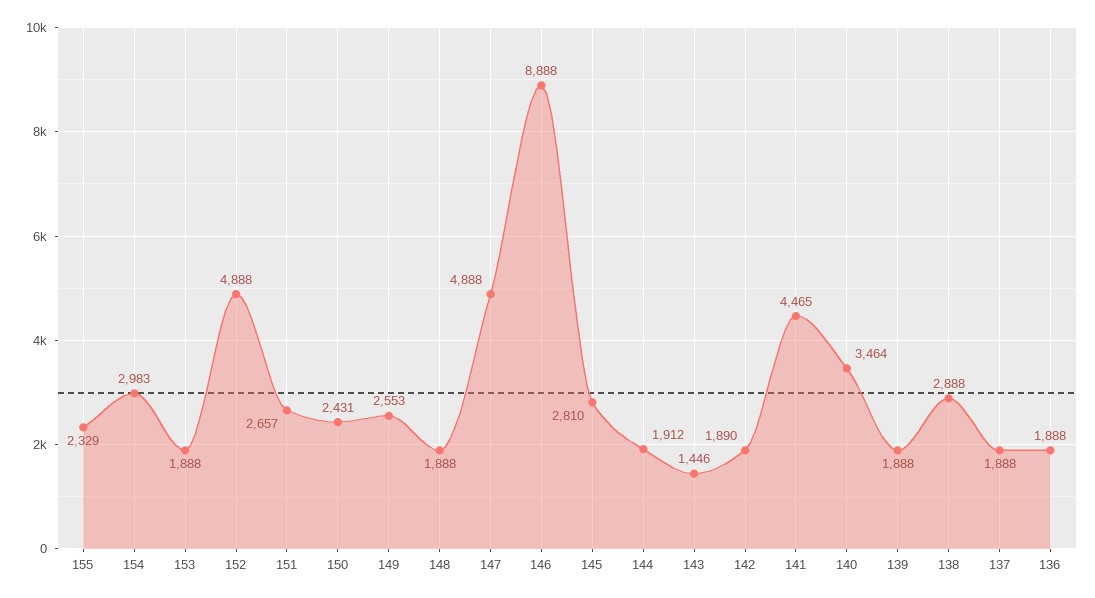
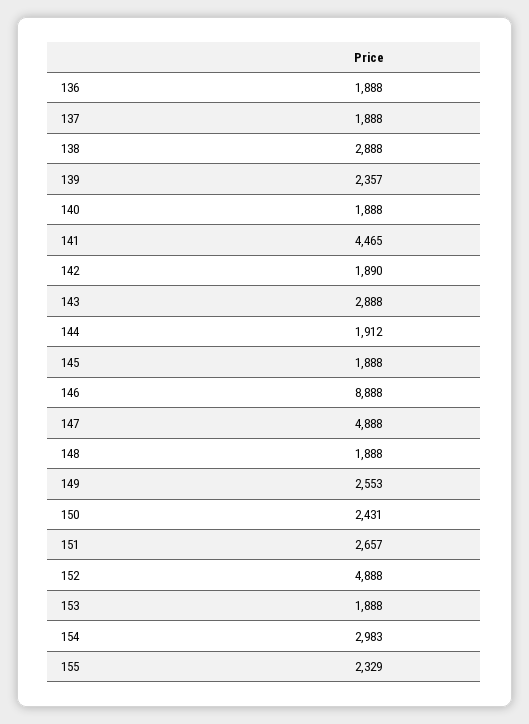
145: 2810 -> 1888
143: 1446 -> 2888
140: 3464 -> 1888
139: 1888 -> 2357

